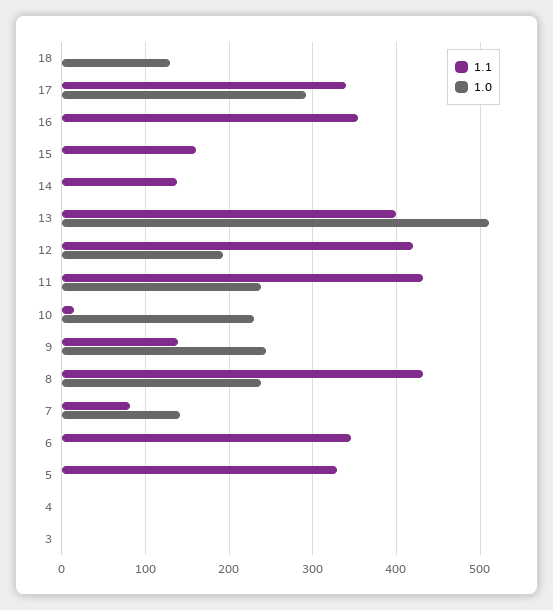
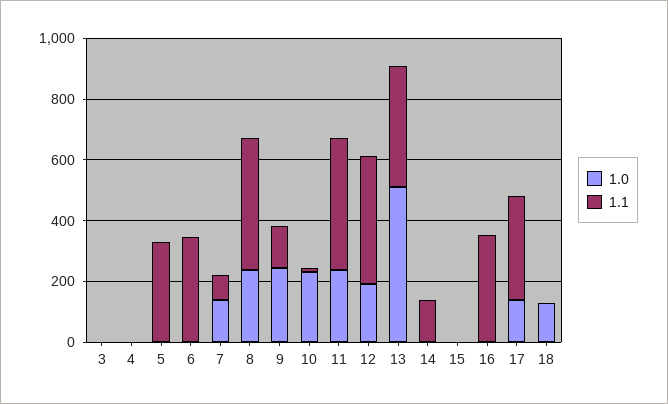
1.0, 17: 290 -> 150
1.1, 15: 160 -> 0

